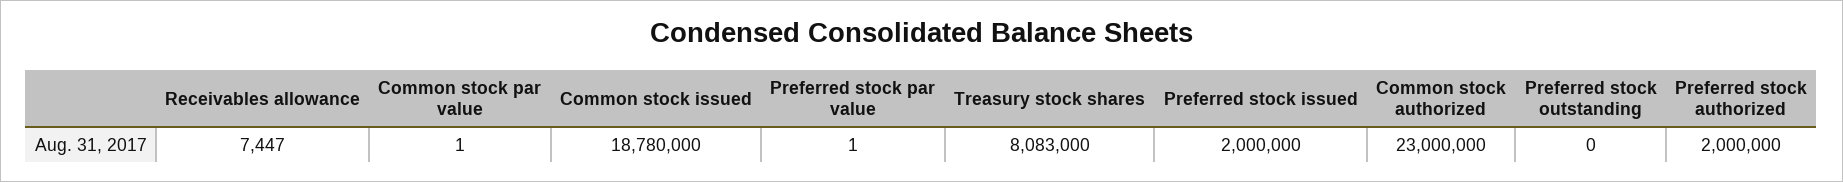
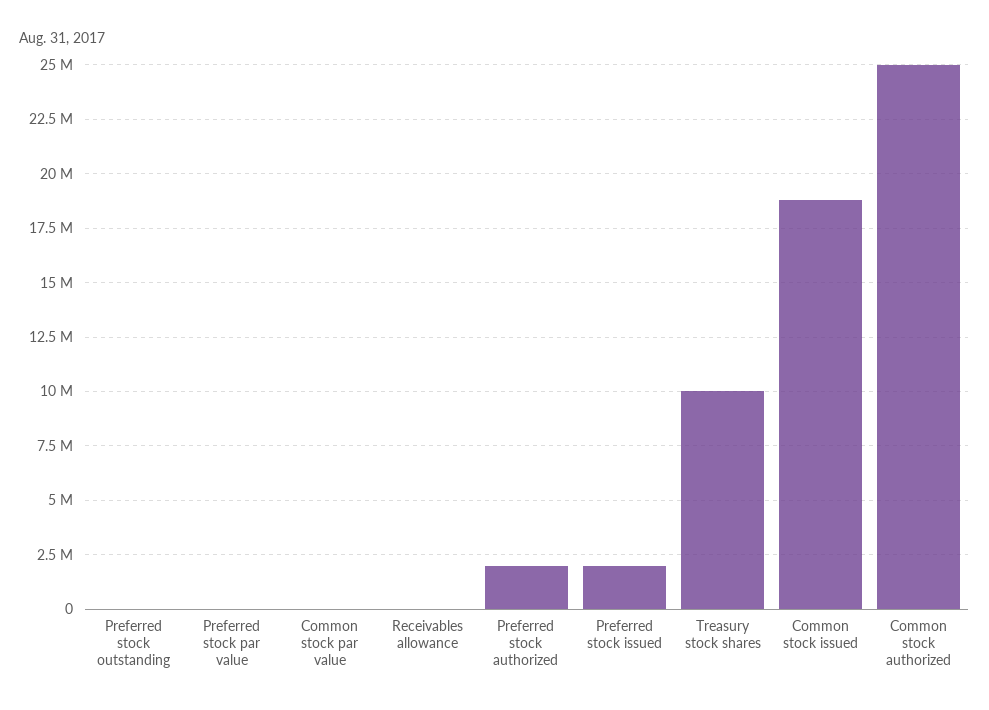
Treasury stock shares: 8083000 -> 10000000
Common stock authorized: 23000000 -> 25000000

